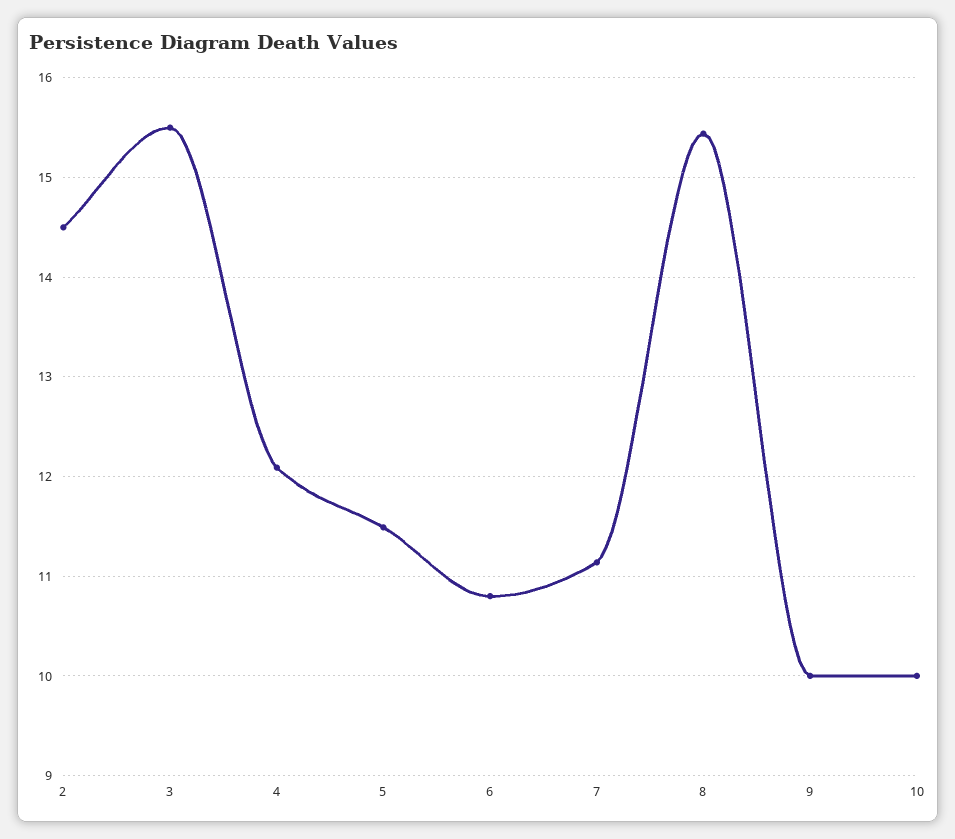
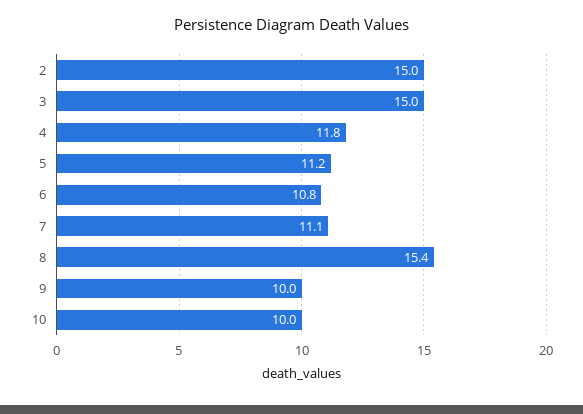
2: 14.5 -> 15
3: 15.5 -> 15
4: 12.1 -> 11.8
5: 11.5 -> 11.2

